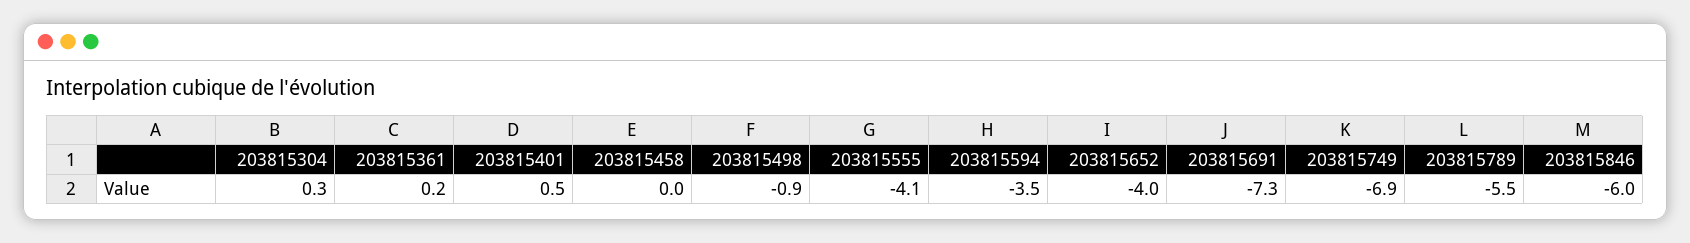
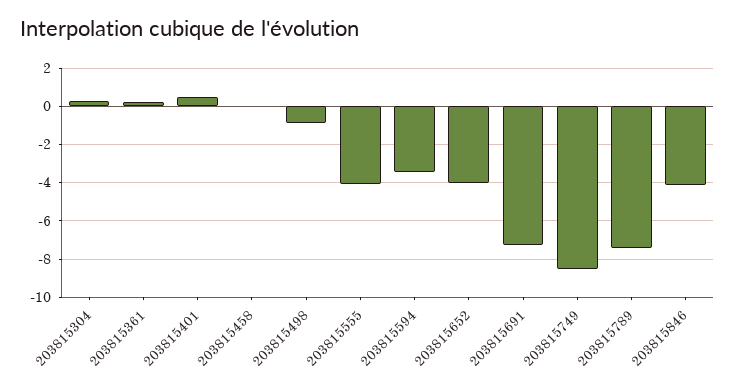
203815749: -6.9 -> -8.5
203815789: -5.5 -> -7.5
203815846: -6 -> -4

